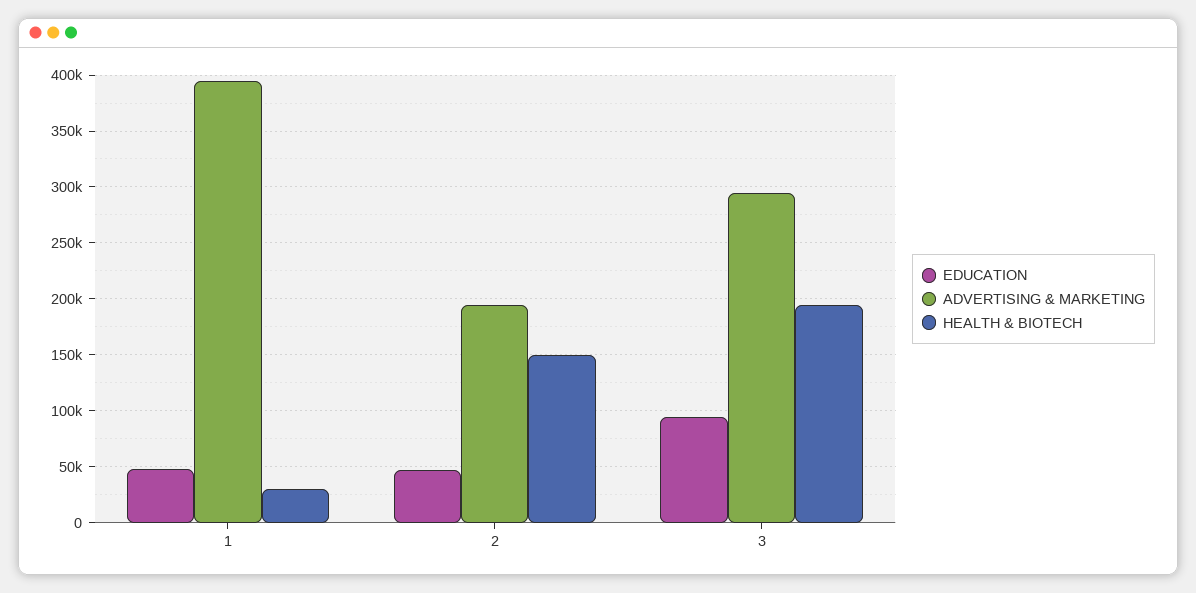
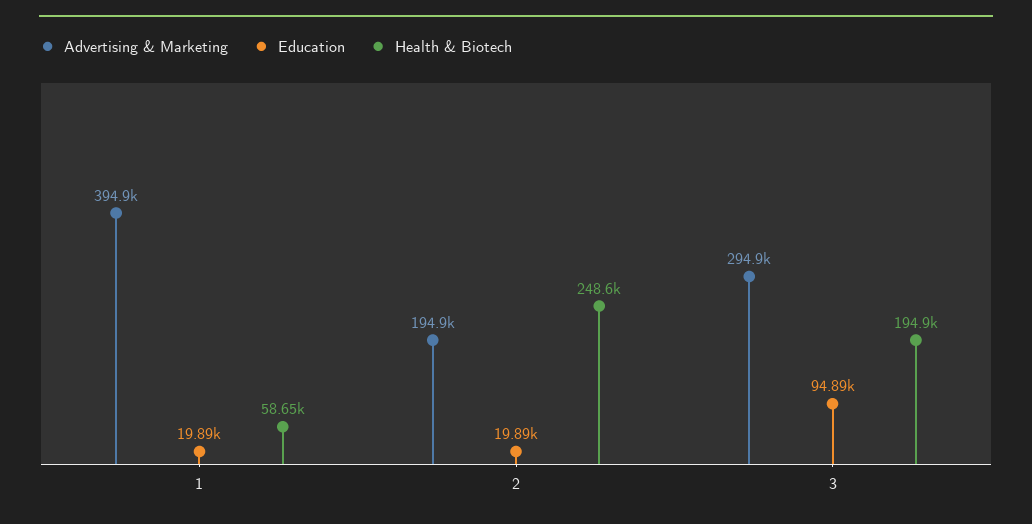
EDUCATION, 1: 50000 -> 19890
HEALTH & BIOTECH, 1: 30000 -> 58650
EDUCATION, 2: 50000 -> 19890
HEALTH & BIOTECH, 2: 150000 -> 248600

